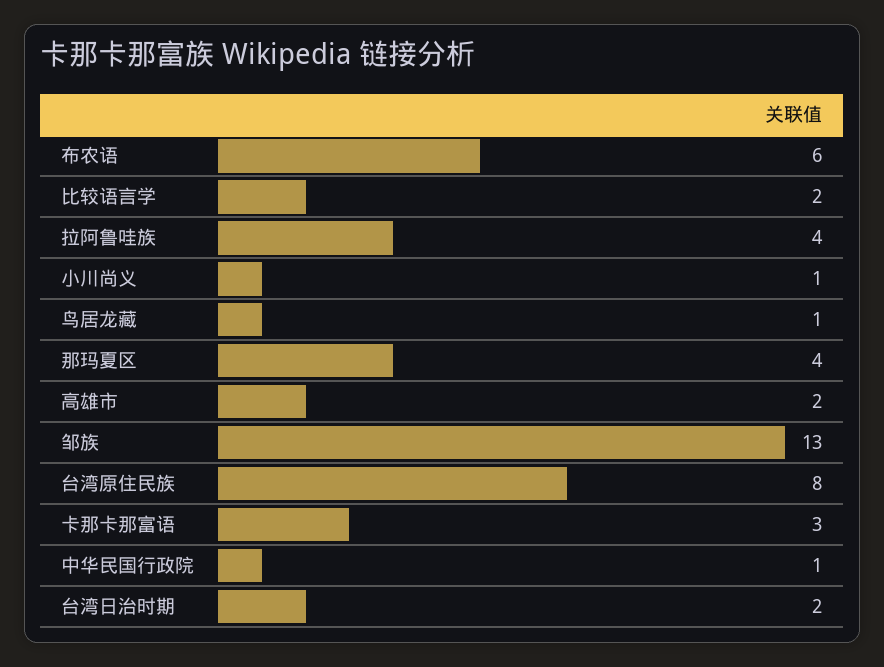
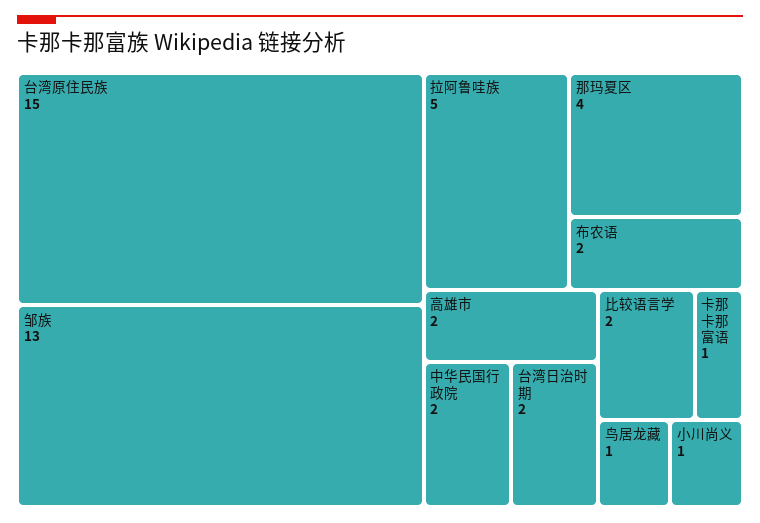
布农语: 6 -> 2
拉阿鲁哇族: 4 -> 5
台湾原住民族: 8 -> 15
卡那卡那富语: 3 -> 1
中华民国行政院: 1 -> 2

